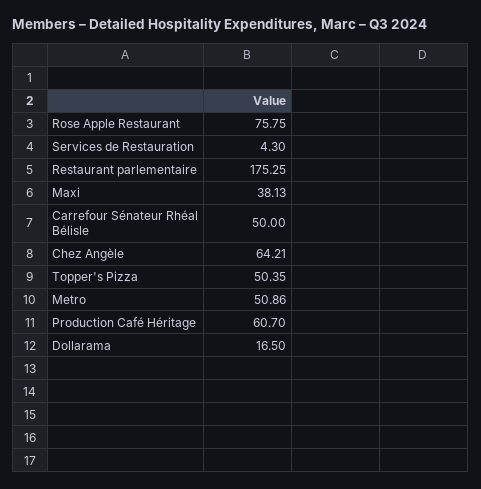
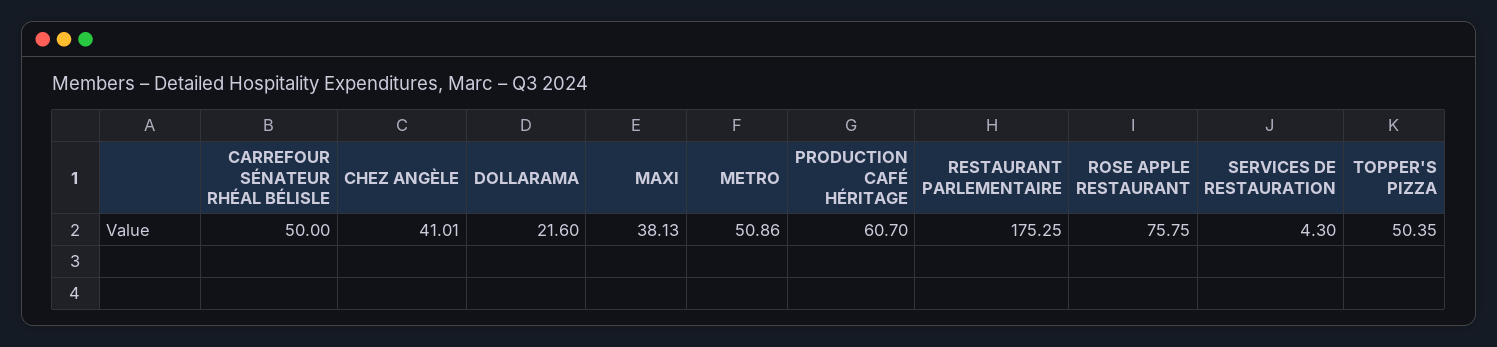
Chez Angèle: 64.21 -> 41.01
Dollarama: 16.5 -> 21.6

